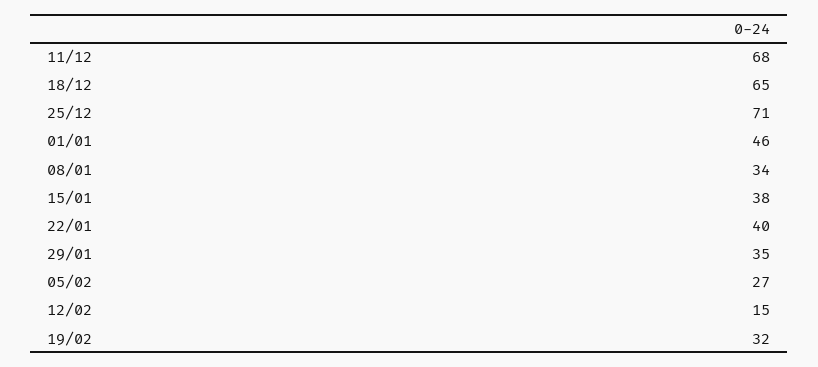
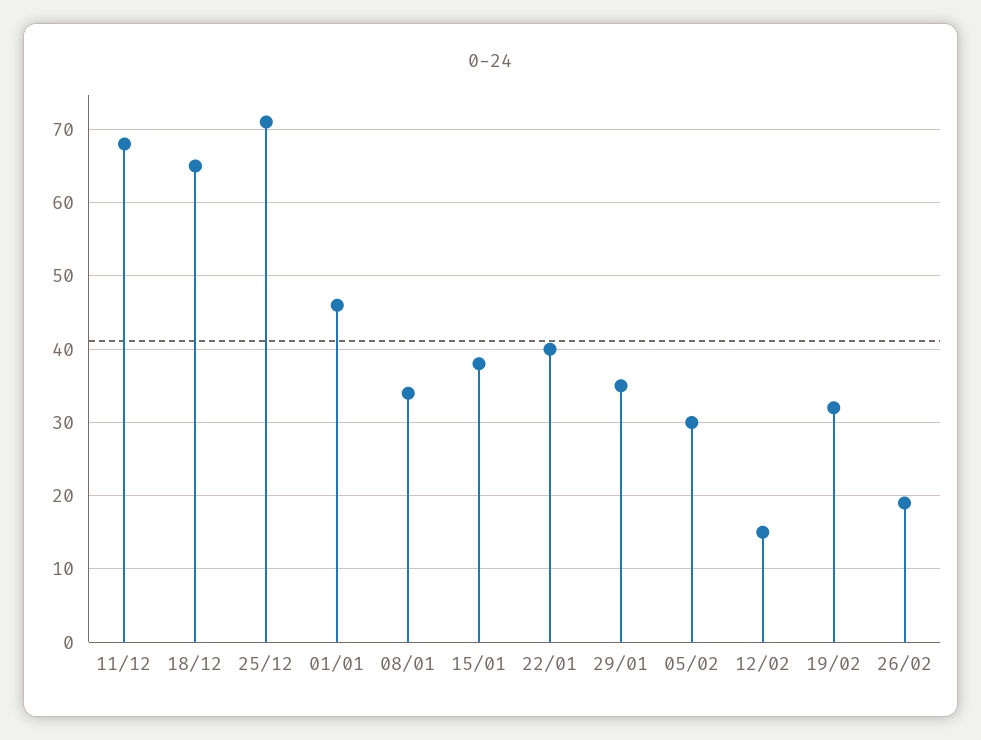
05/02: 27 -> 30
26/02: none -> 19

